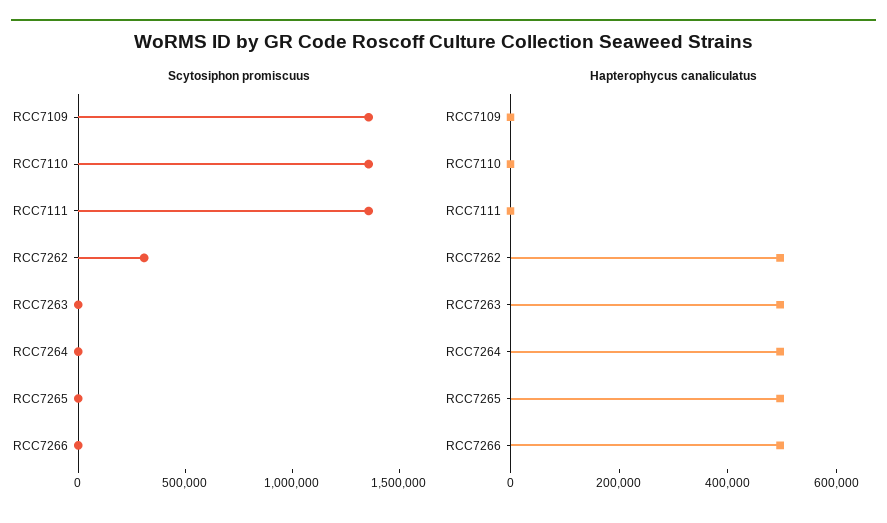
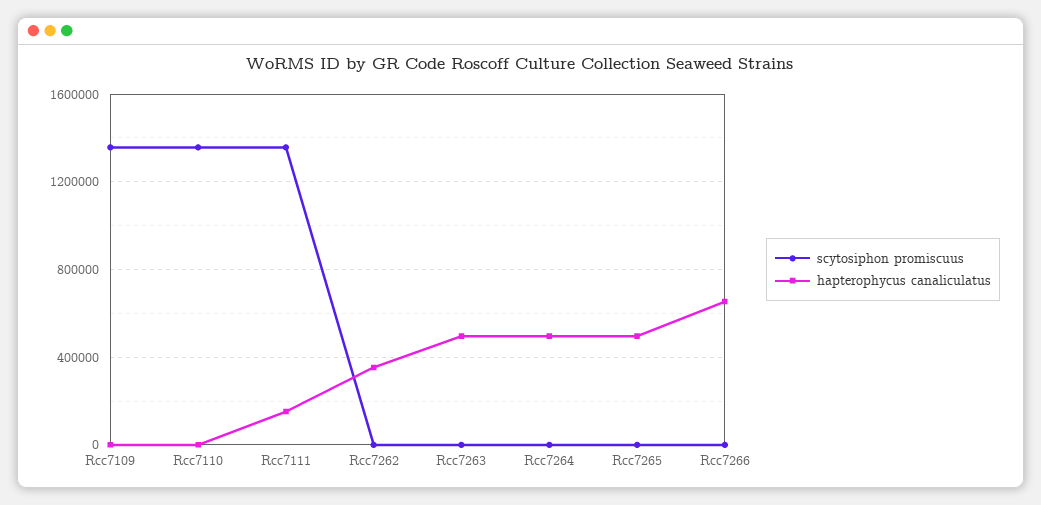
Scytosiphon promiscuus, RCC7262: 300000 -> 0
Hapterophycus canaliculatus, RCC7111: 0 -> 150000
Hapterophycus canaliculatus, RCC7262: 500000 -> 350000
Hapterophycus canaliculatus, RCC7266: 500000 -> 650000

